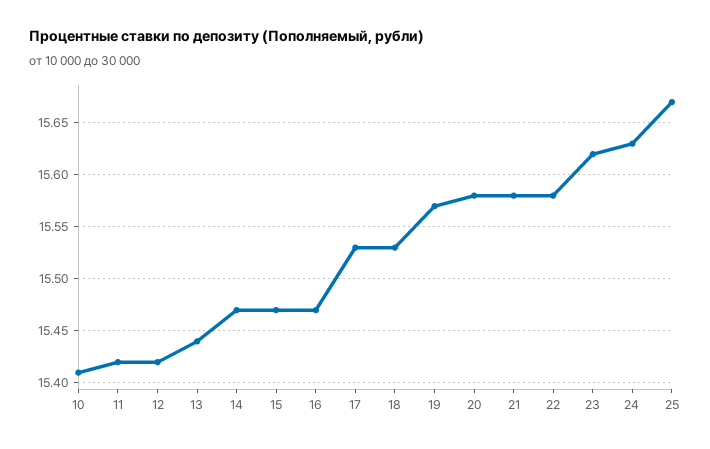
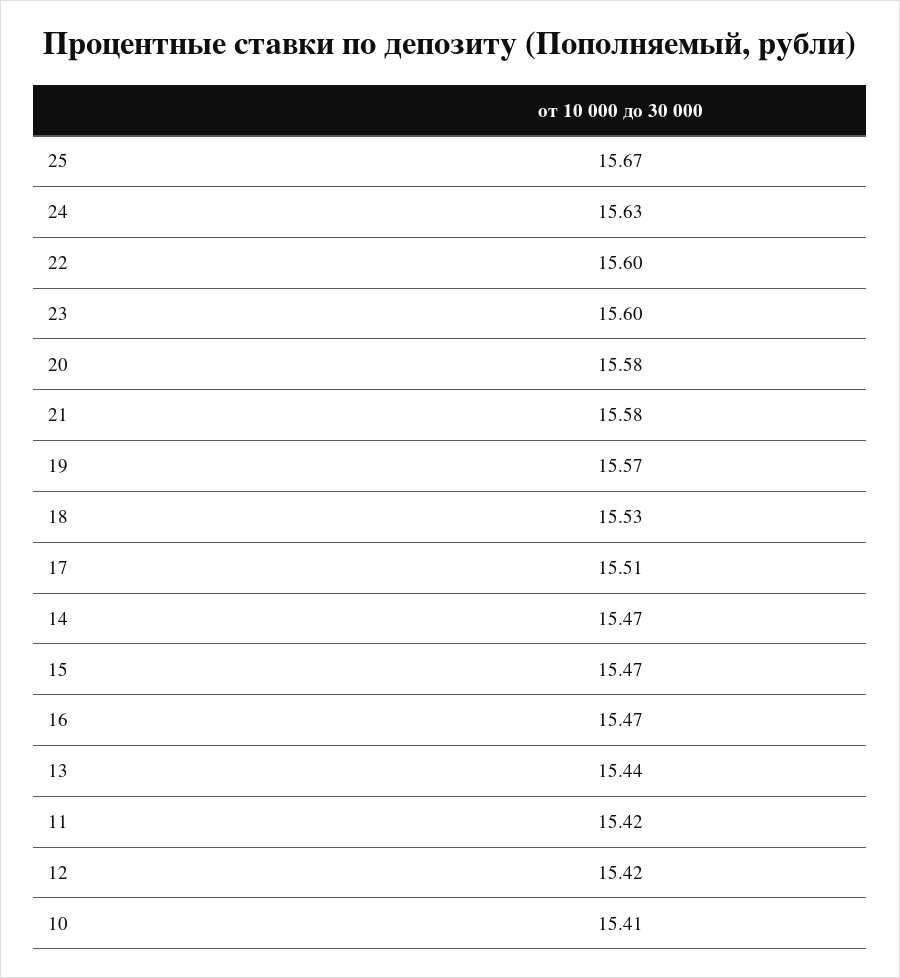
17: 15.53 -> 15.51
22: 15.58 -> 15.6
23: 15.62 -> 15.6

